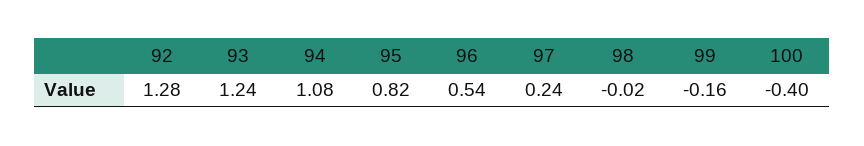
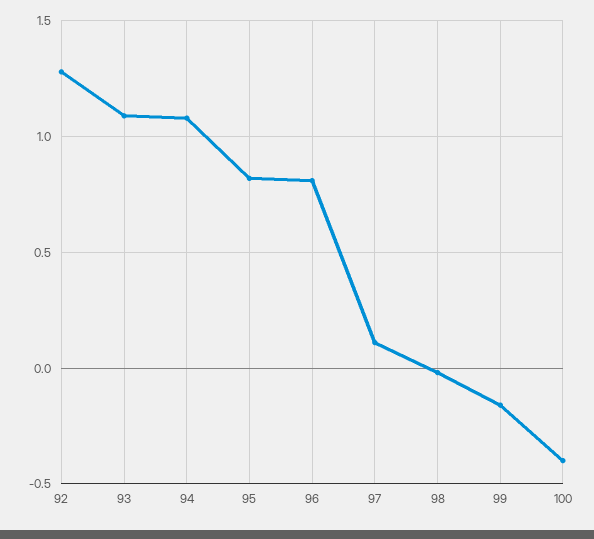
93: 1.24 -> 1.1
96: 0.54 -> 0.8
97: 0.24 -> 0.1

